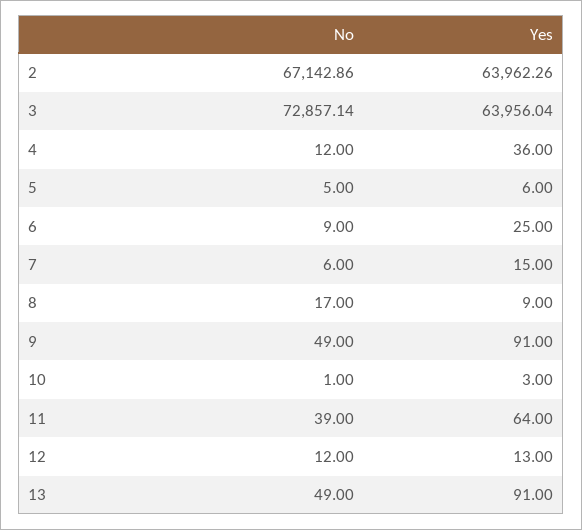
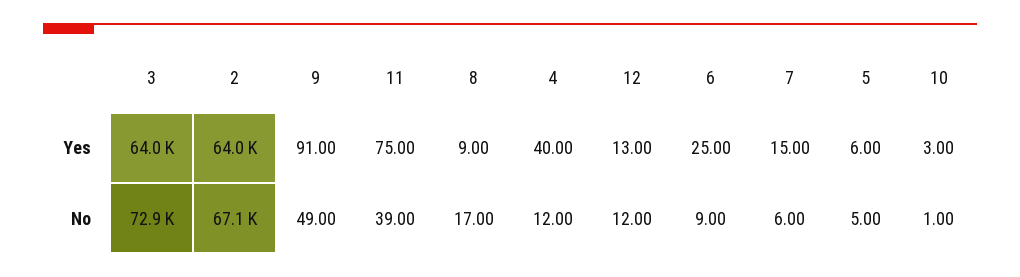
Yes, 4: 36 -> 40
Yes, 11: 64 -> 75
No, 13: 49 -> none
Yes, 13: 91 -> none

